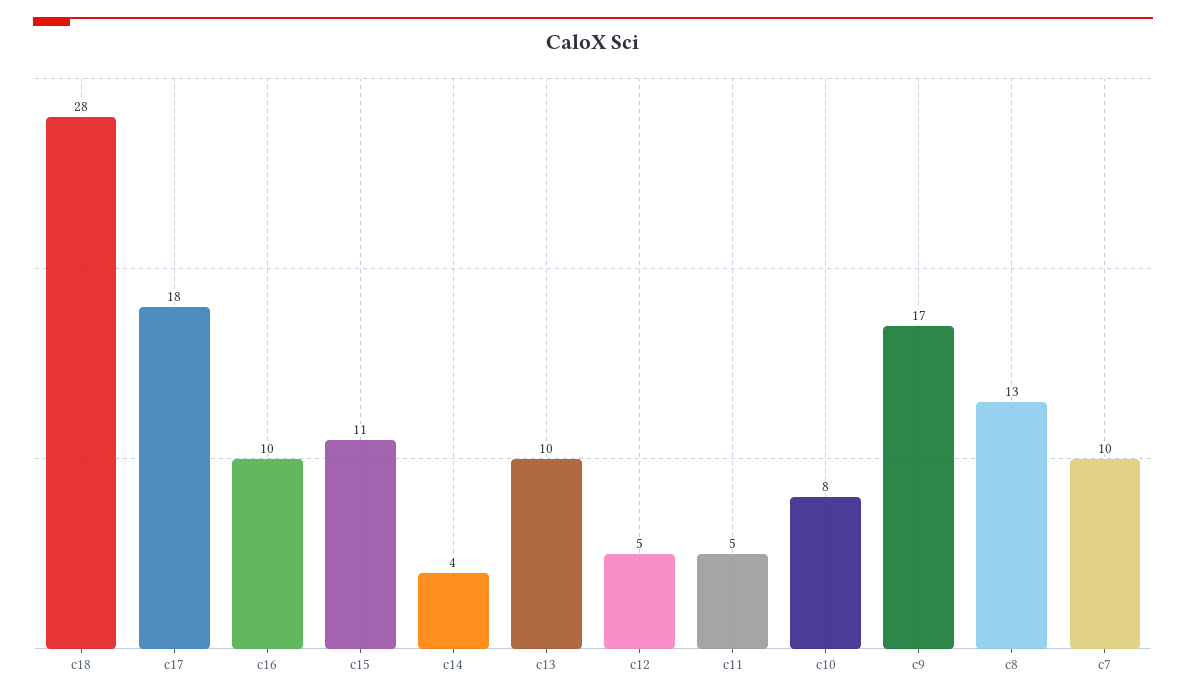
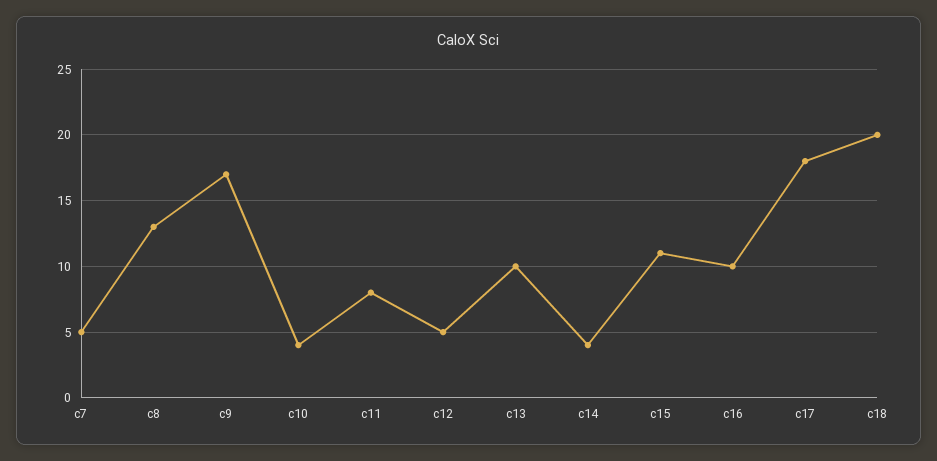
c18: 28 -> 20
c11: 5 -> 8
c10: 8 -> 4
c7: 10 -> 5

